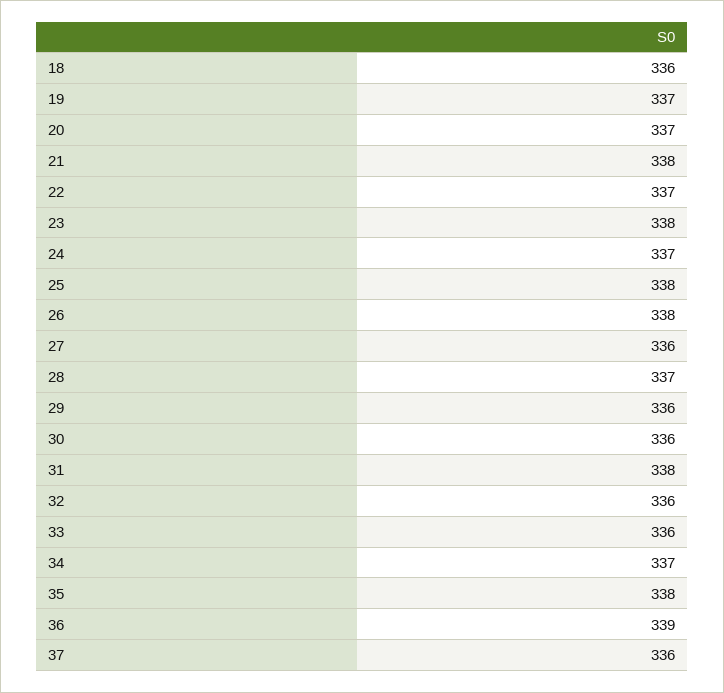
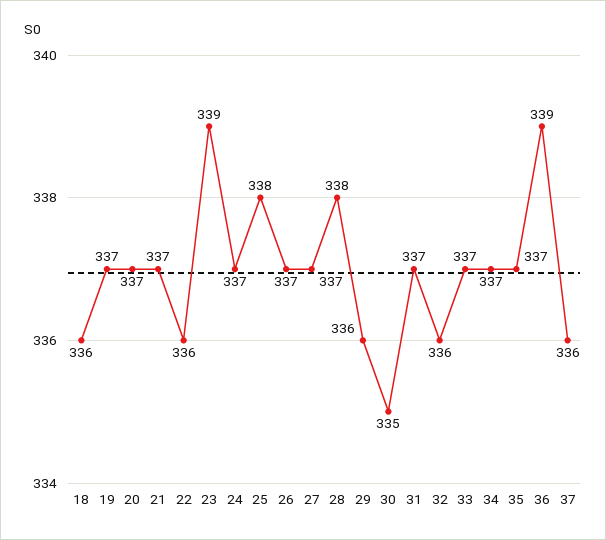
21: 338 -> 337
22: 337 -> 336
23: 338 -> 339
26: 338 -> 337
27: 336 -> 337
28: 337 -> 338
30: 336 -> 335
31: 338 -> 337
33: 336 -> 337
35: 338 -> 337

